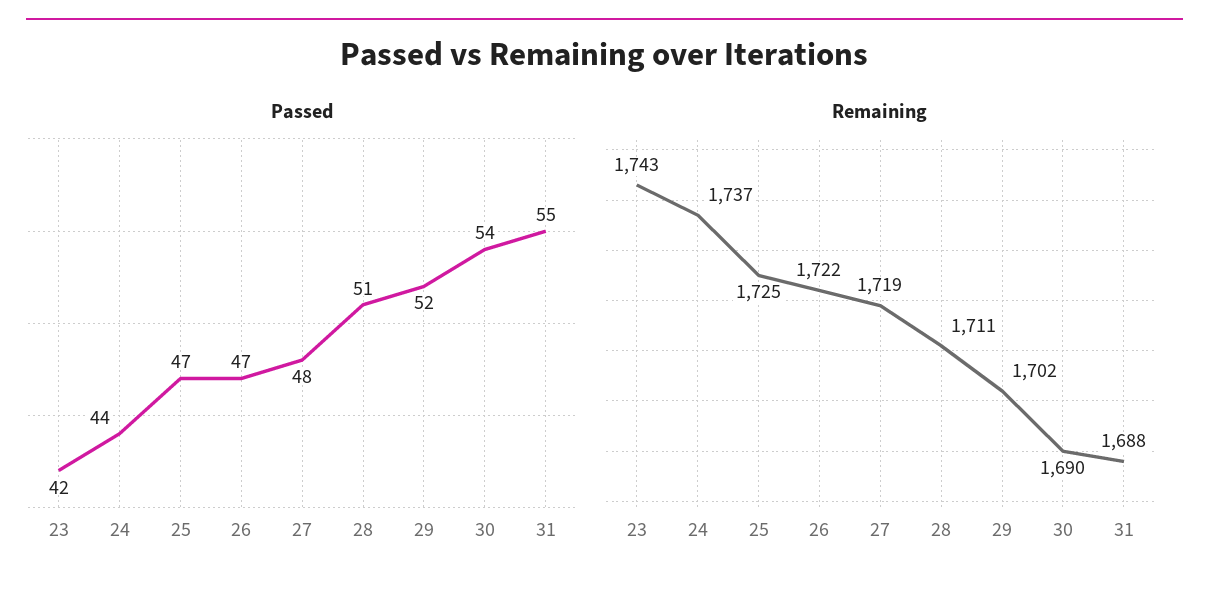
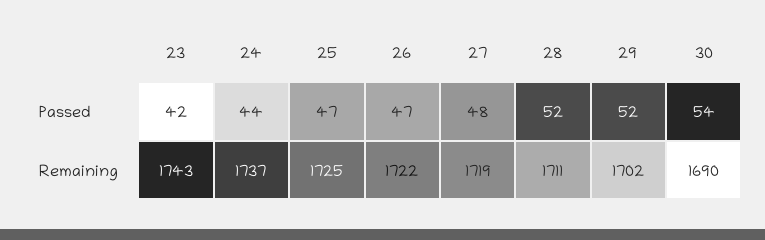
Passed, 28: 51 -> 52
Passed, 31: 55 -> none
Remaining, 31: 1688 -> none

